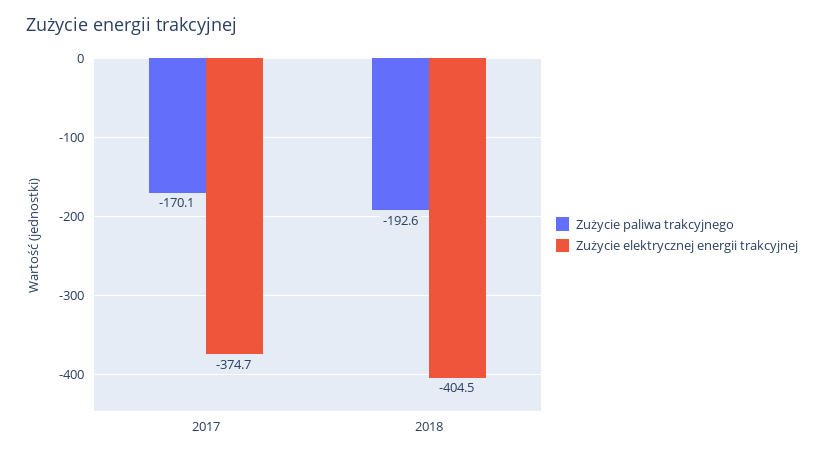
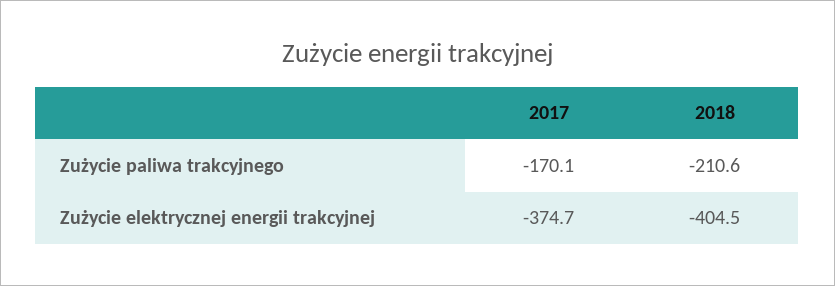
Zużycie paliwa trakcyjnego, 2018: -192.6 -> -210.6

